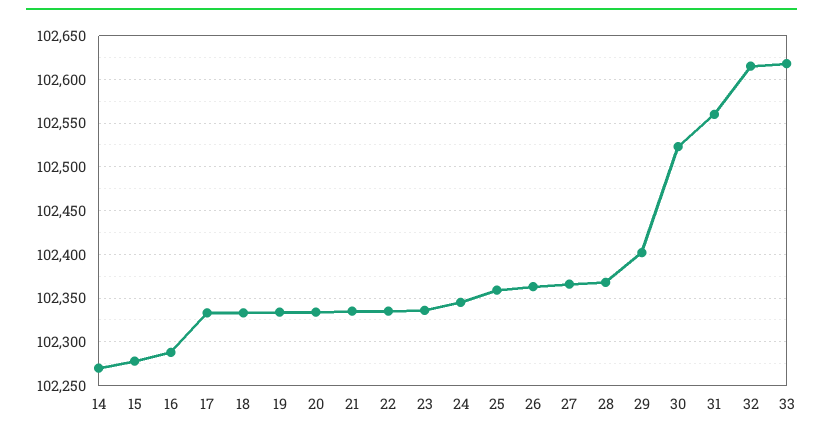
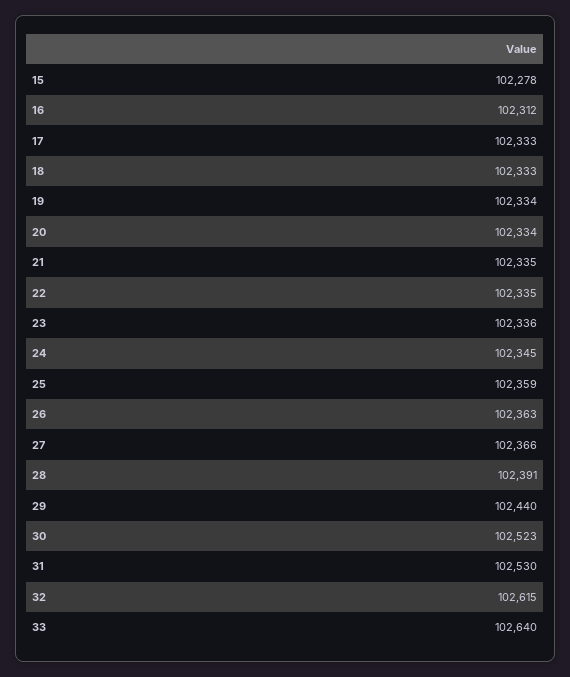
14: 102270 -> none
16: 102290 -> 102312
28: 102370 -> 102391
29: 102400 -> 102440
31: 102560 -> 102530
33: 102620 -> 102640

